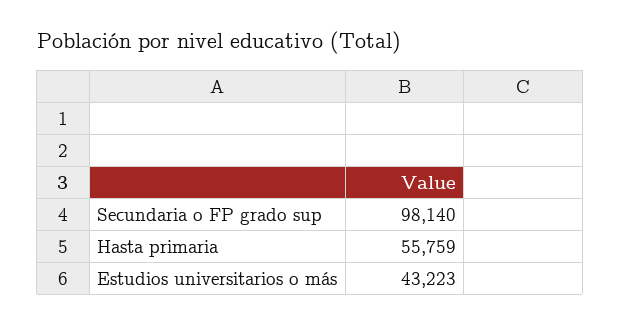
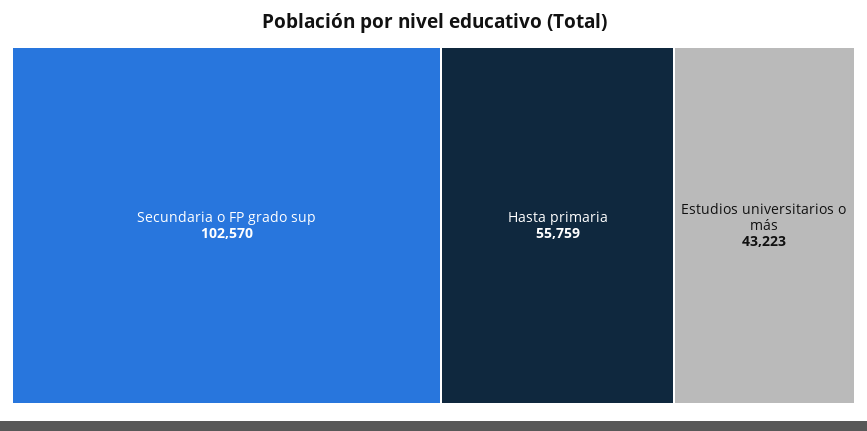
Secundaria o FP grado sup: 98140 -> 102570

